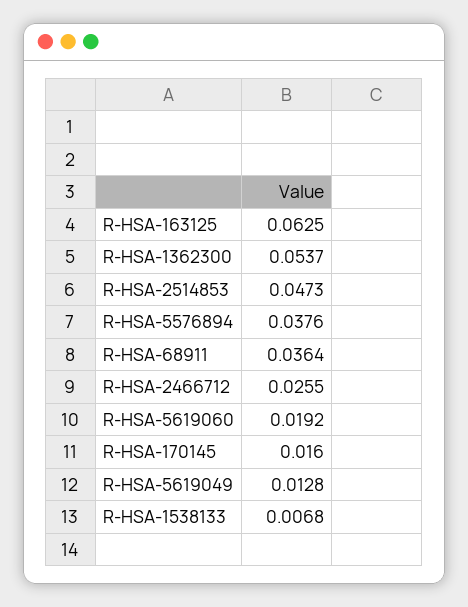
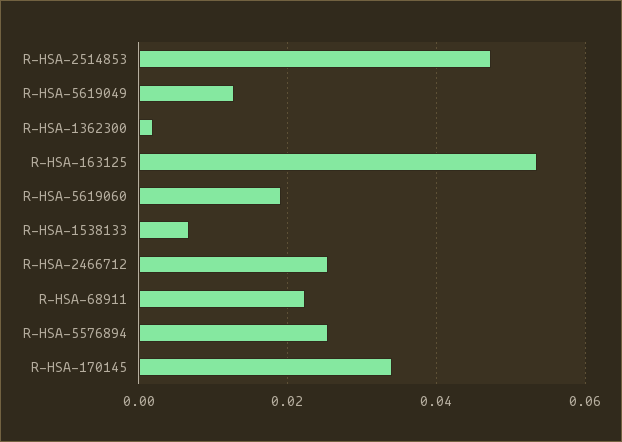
R-HSA-163125: 0.0625 -> 0.054
R-HSA-1362300: 0.0537 -> 0.002
R-HSA-5576894: 0.0376 -> 0.026
R-HSA-68911: 0.0364 -> 0.022
R-HSA-170145: 0.016 -> 0.034

